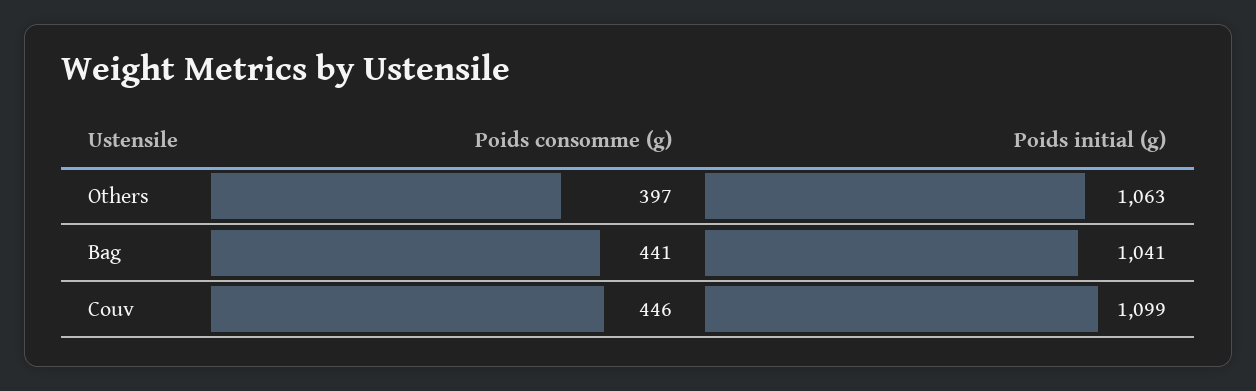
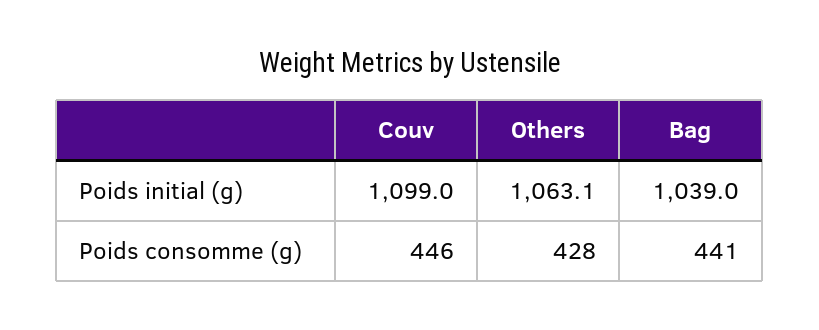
Poids consomme (g), Others: 397 -> 428
Poids initial (g), Others: 1063 -> 1063.1
Poids initial (g), Bag: 1041 -> 1039

